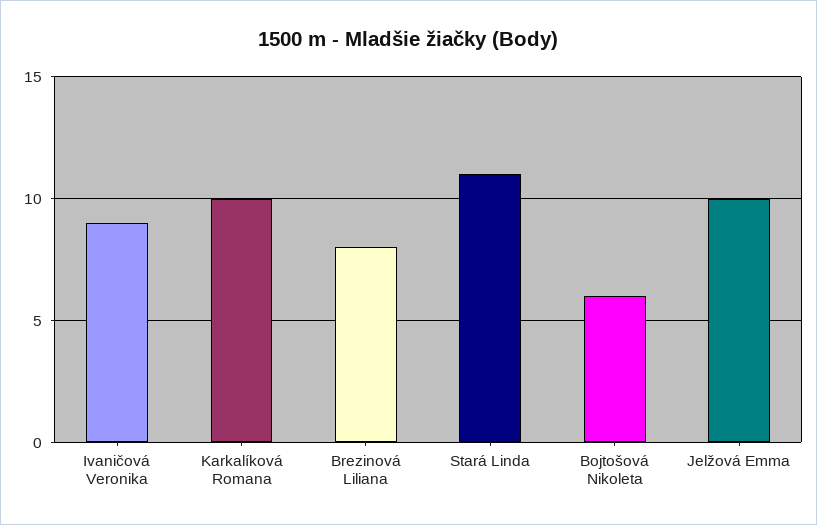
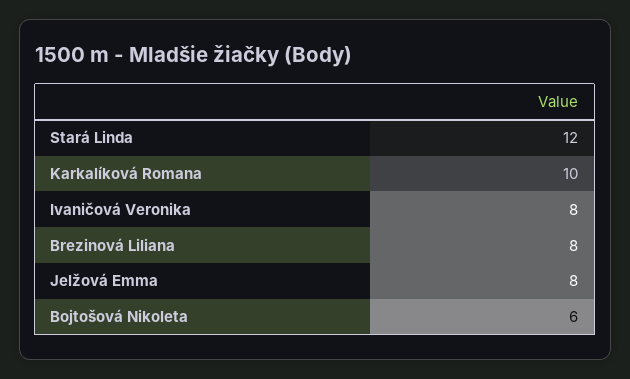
Ivaničová Veronika: 9 -> 8
Stará Linda: 11 -> 12
Jelžová Emma: 10 -> 8

